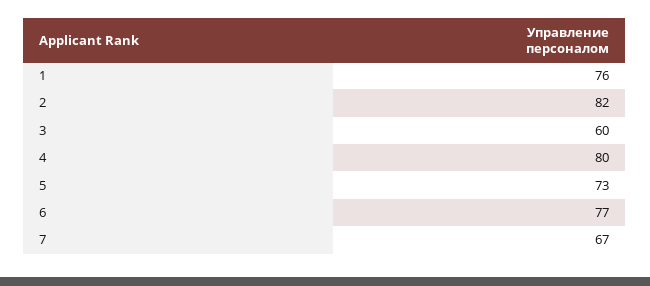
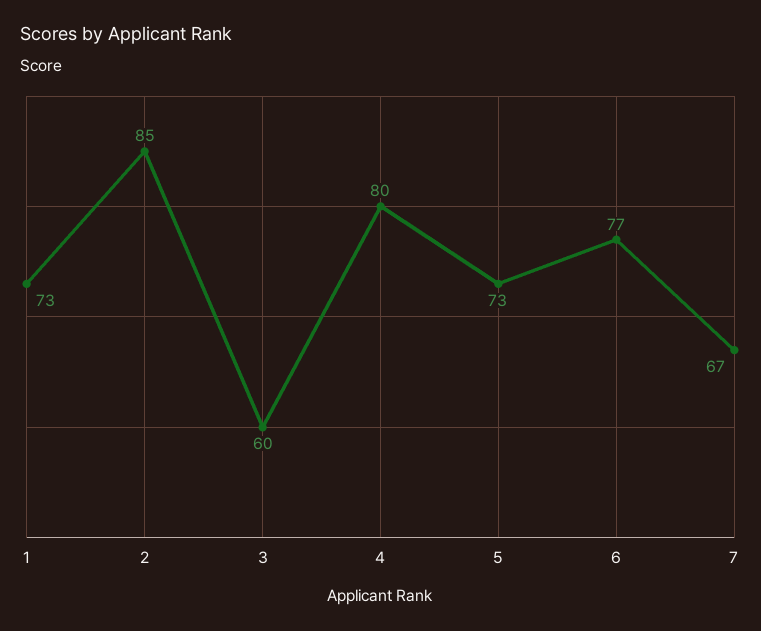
1: 76 -> 73
2: 82 -> 85

